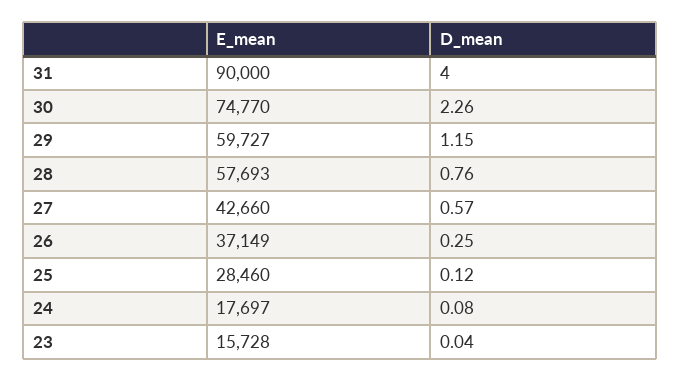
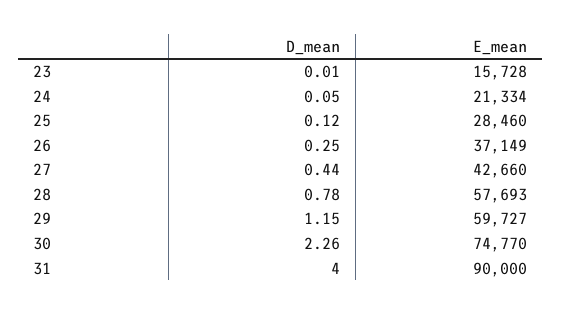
D_mean, 28: 0.76 -> 0.78
D_mean, 27: 0.57 -> 0.44
E_mean, 24: 17697 -> 21334
D_mean, 24: 0.08 -> 0.05
D_mean, 23: 0.04 -> 0.01

